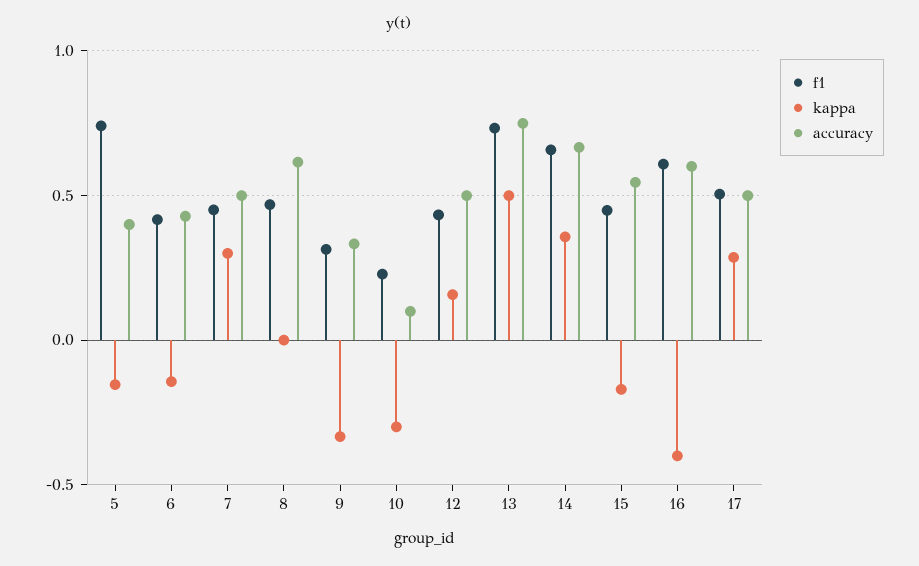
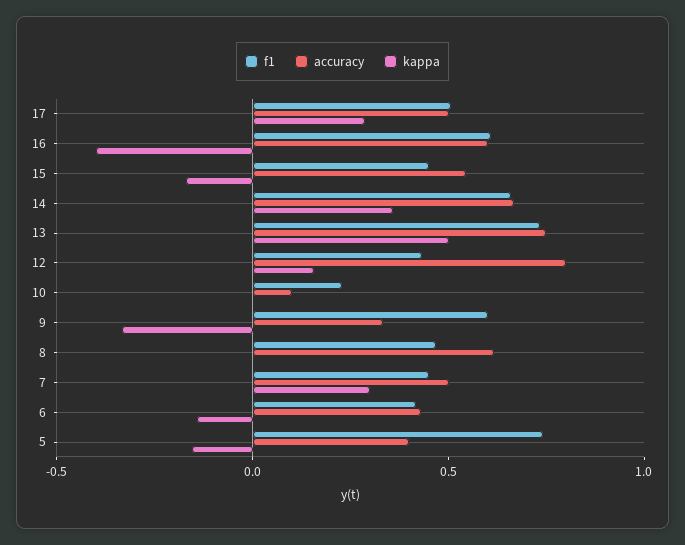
f1, 9: 0.3 -> 0.6
kappa, 10: -0.3 -> 0
accuracy, 12: 0.5 -> 0.8

